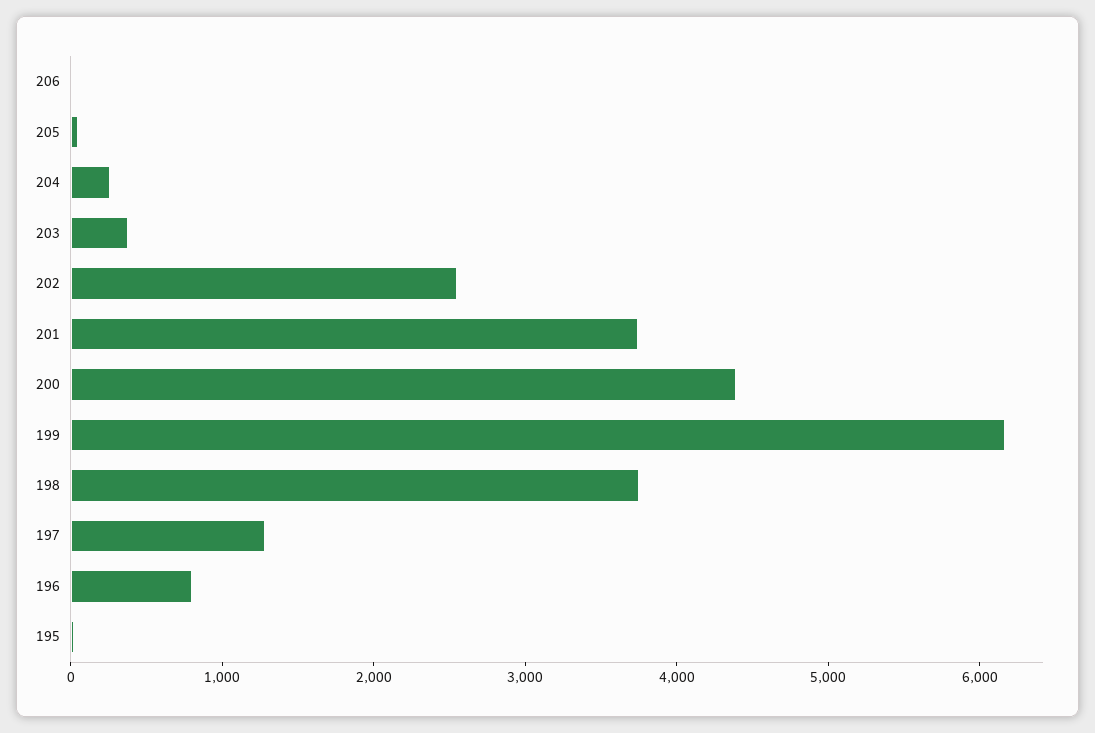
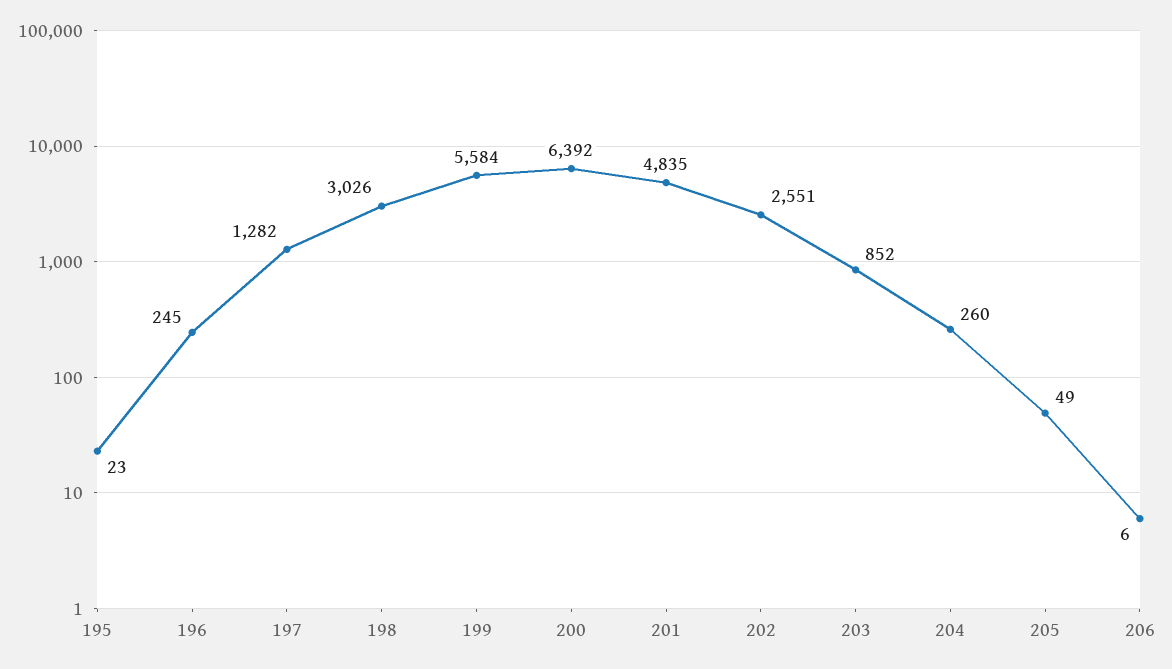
203: 400 -> 852
201: 3800 -> 4835
200: 4400 -> 6392
199: 6200 -> 5584
198: 3800 -> 3026
196: 800 -> 245

